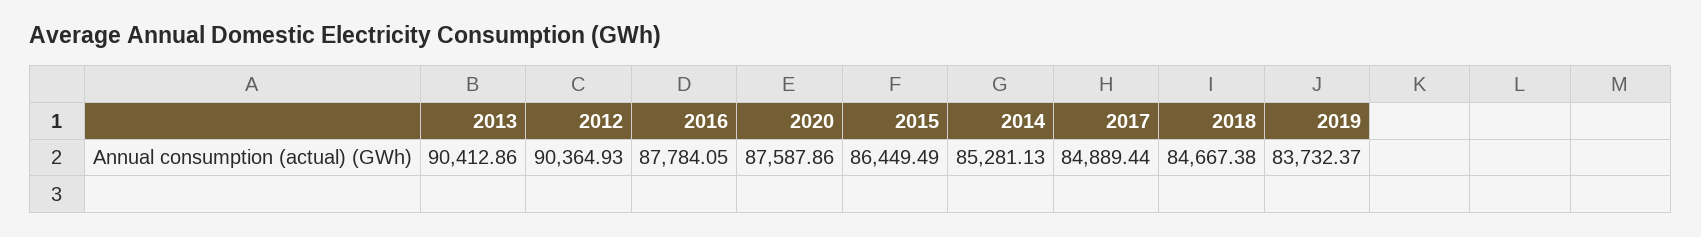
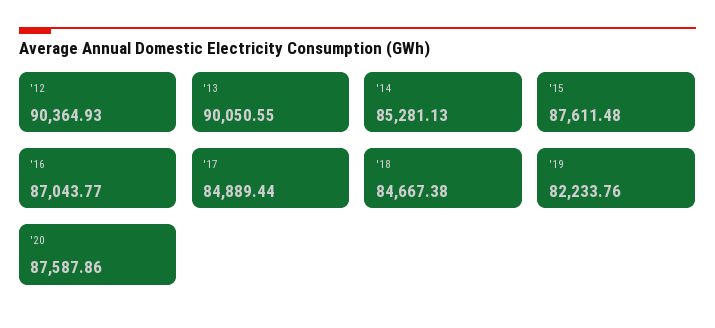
2013: 90412.86 -> 90050.55
2016: 87784.05 -> 87043.77
2015: 86449.49 -> 87611.48
2019: 83732.37 -> 82233.76

